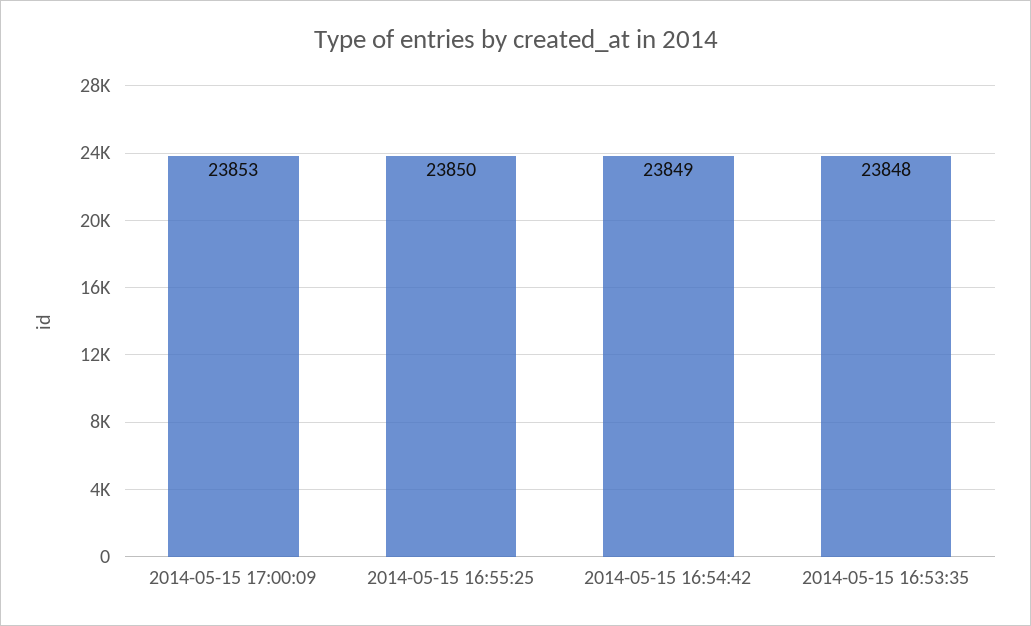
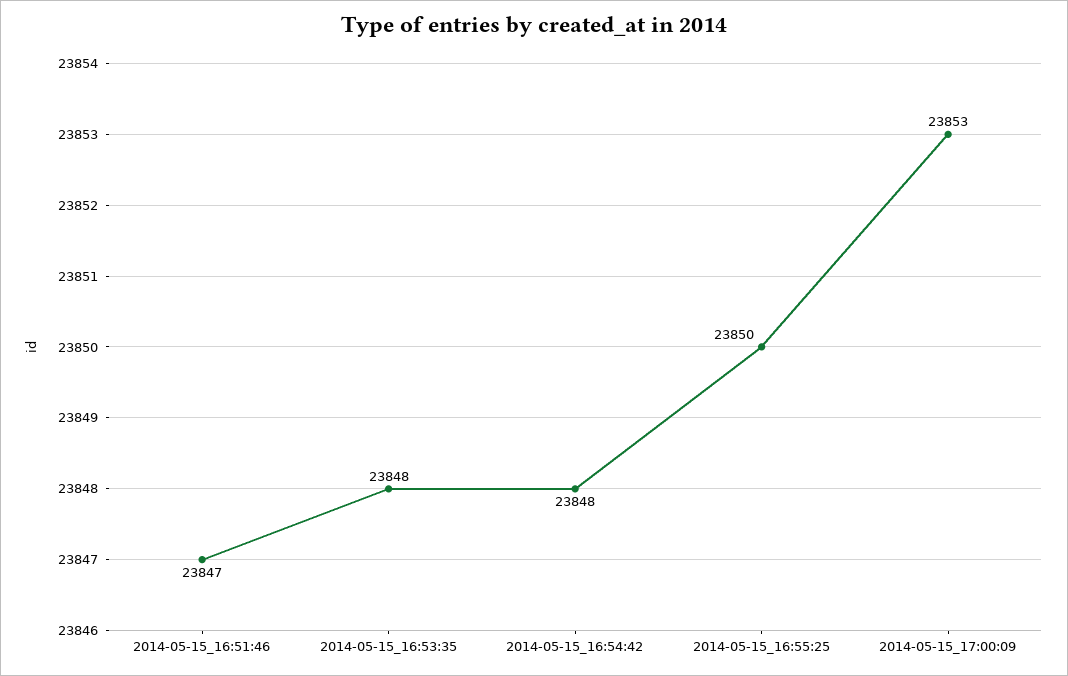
2014-05-15 16:54:42: 23849 -> 23848
2014-05-15_16:51:46: none -> 23847

